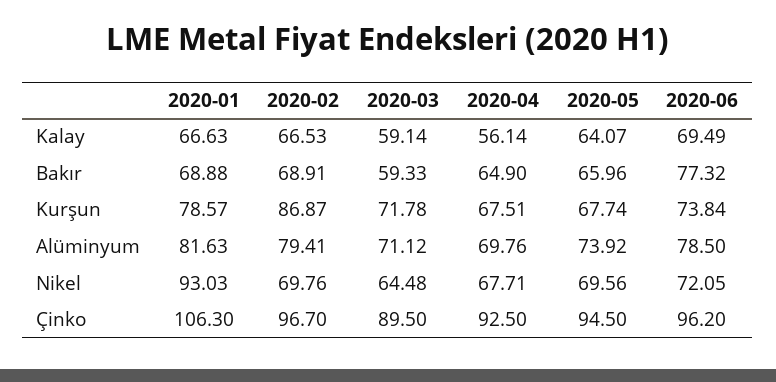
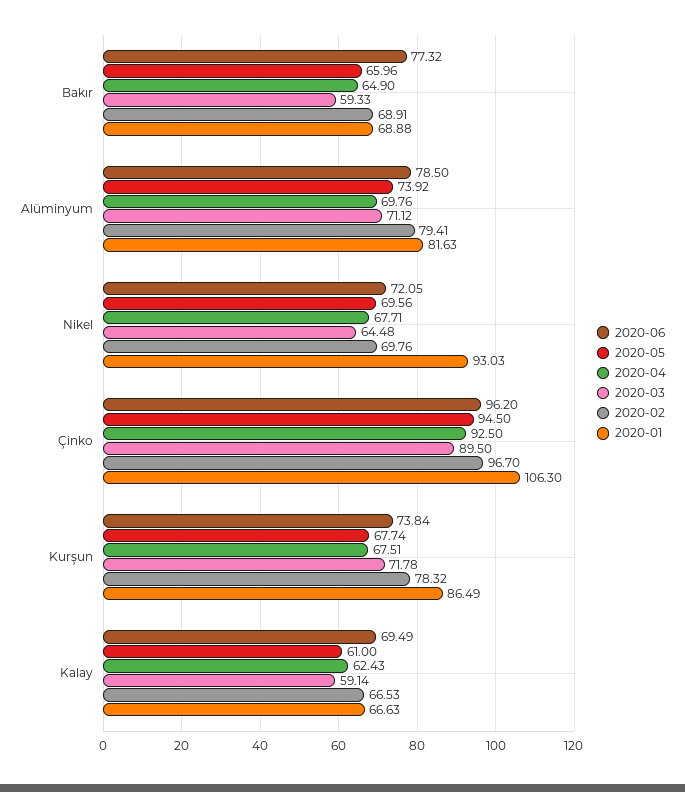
2020-04, Kalay: 56.14 -> 62.43
2020-05, Kalay: 64.07 -> 61
2020-01, Kurşun: 78.57 -> 86.49
2020-02, Kurşun: 86.87 -> 78.32

